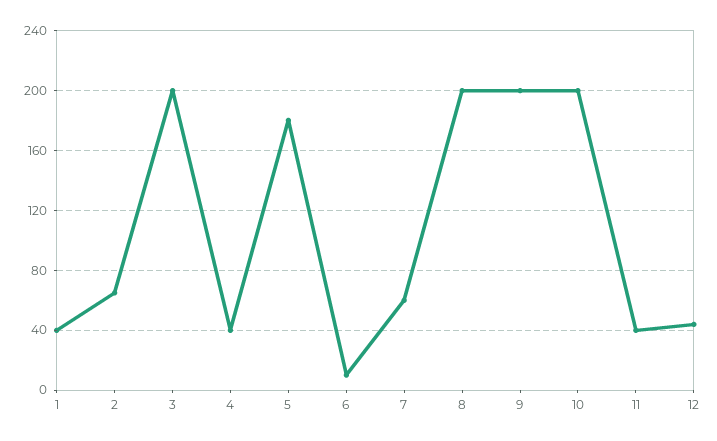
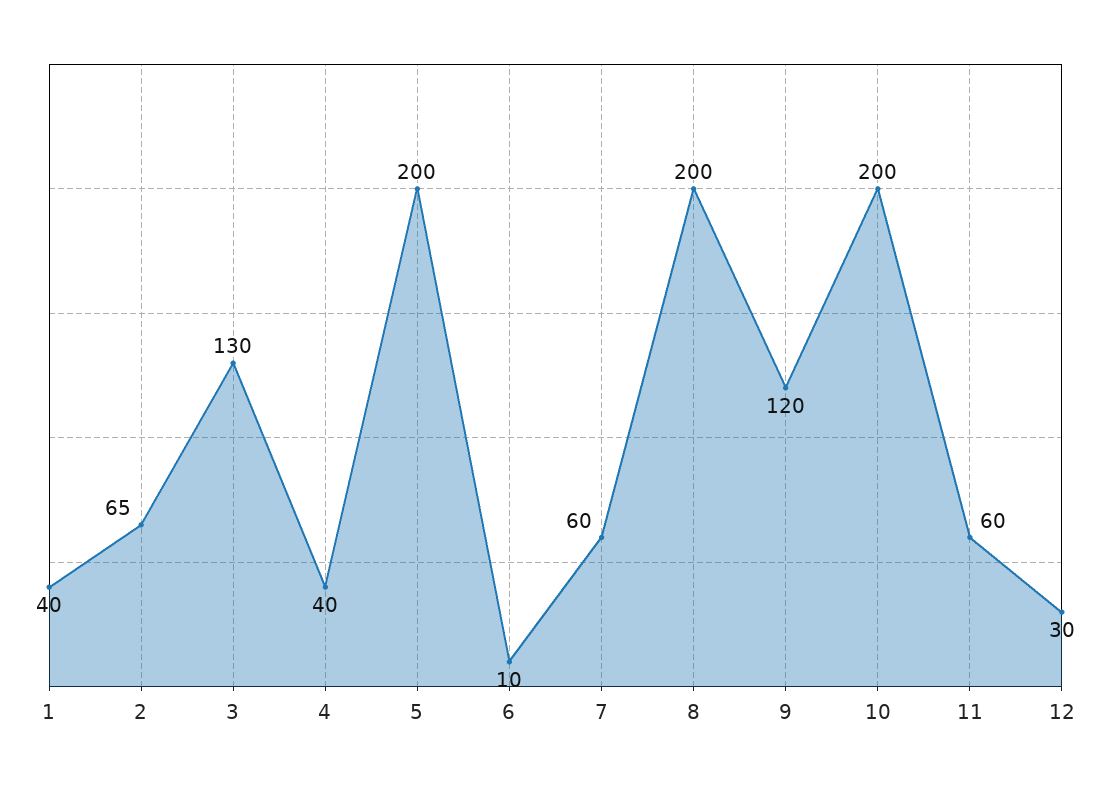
3: 200 -> 130
5: 180 -> 200
9: 200 -> 120
11: 40 -> 60
12: 45 -> 30

